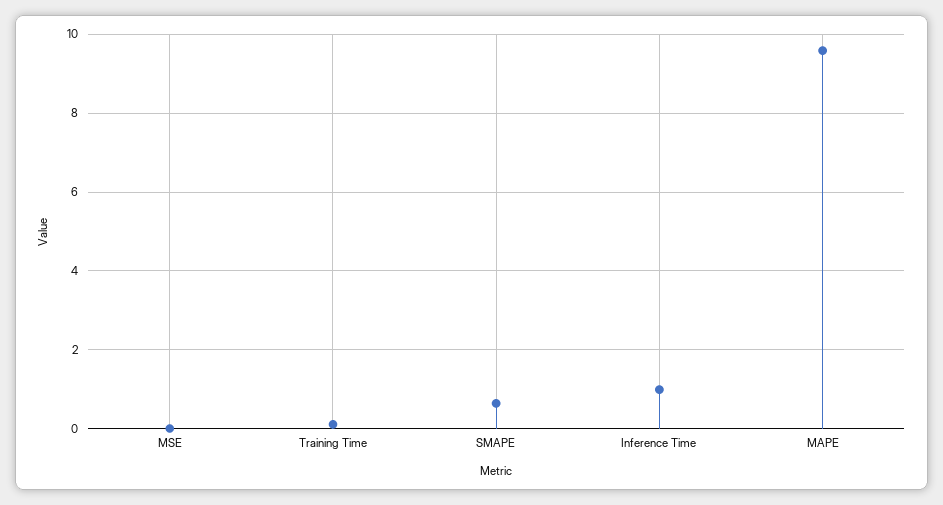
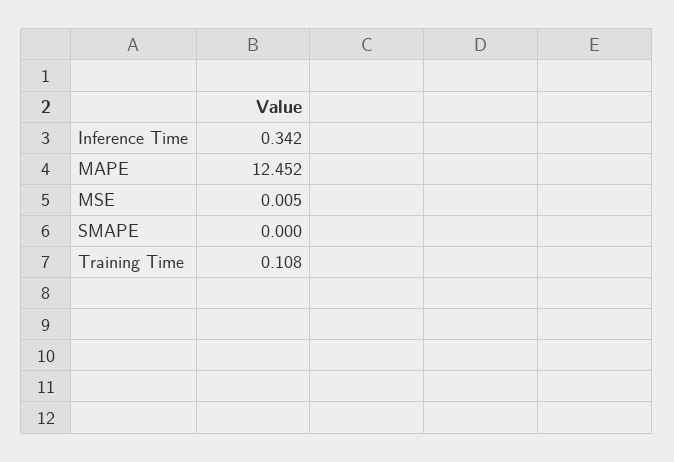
SMAPE: 0.6 -> 0
Inference Time: 1 -> 0.342
MAPE: 9.6 -> 12.452

